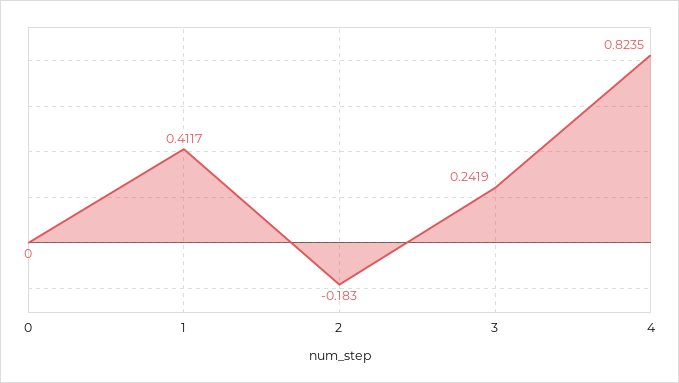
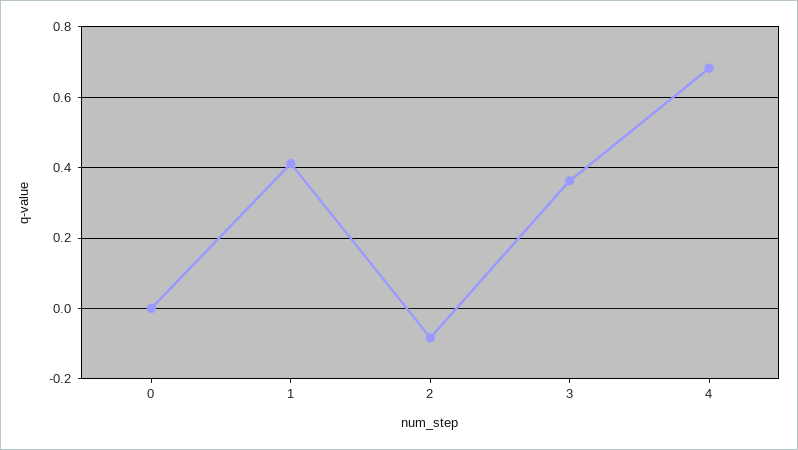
2: -0.183 -> -0.08
3: 0.2419 -> 0.36
4: 0.8235 -> 0.68

